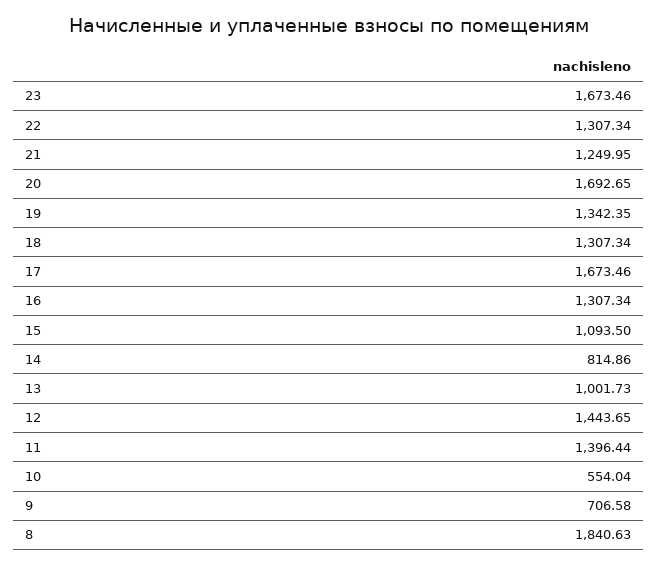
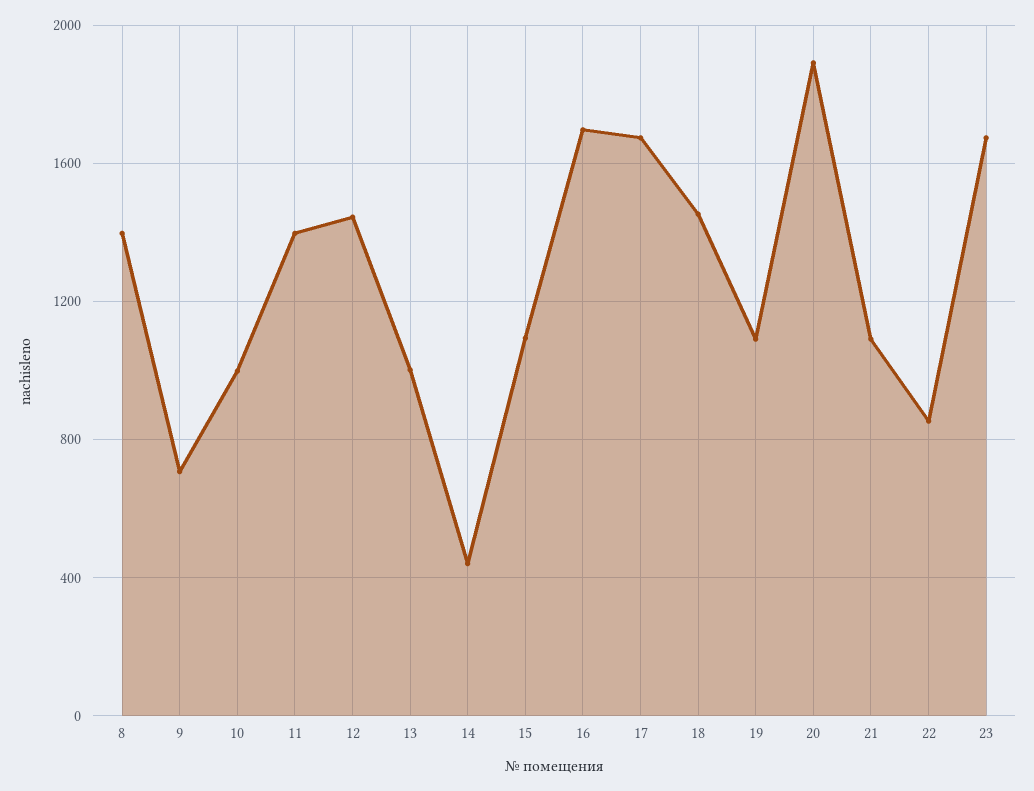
22: 1307.34 -> 850
21: 1249.95 -> 1100
20: 1692.65 -> 1900
19: 1342.35 -> 1100
18: 1307.34 -> 1450
16: 1307.34 -> 1700
14: 814.86 -> 450
10: 554.04 -> 1000
8: 1840.63 -> 1400

